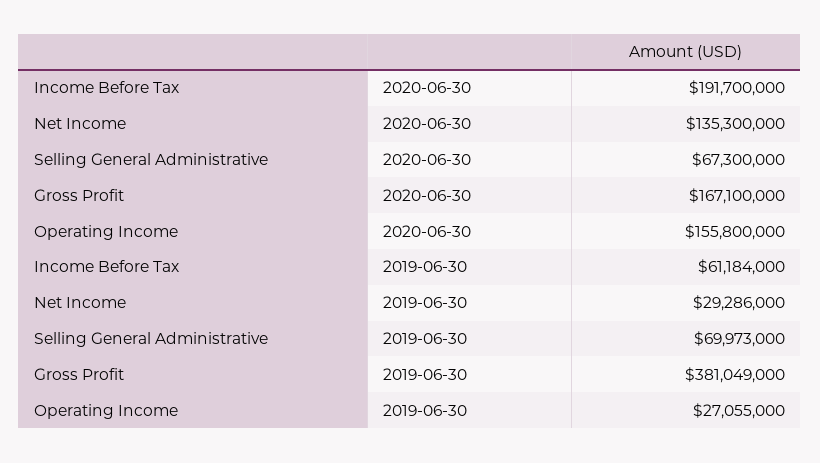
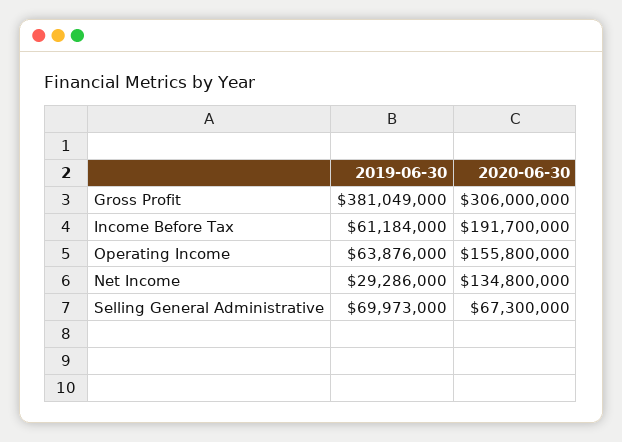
Net Income, 2020-06-30: 135300000 -> 134800000
Gross Profit, 2020-06-30: 167100000 -> 306000000
Operating Income, 2019-06-30: 27055000 -> 63876000

